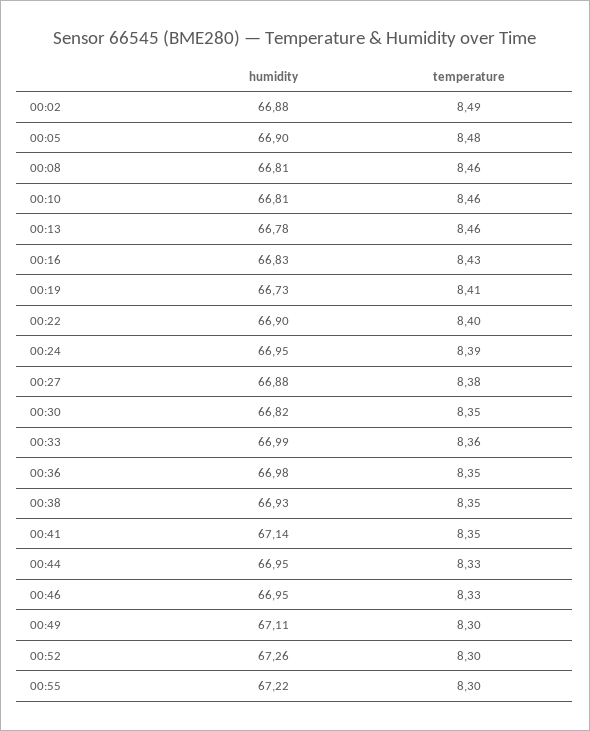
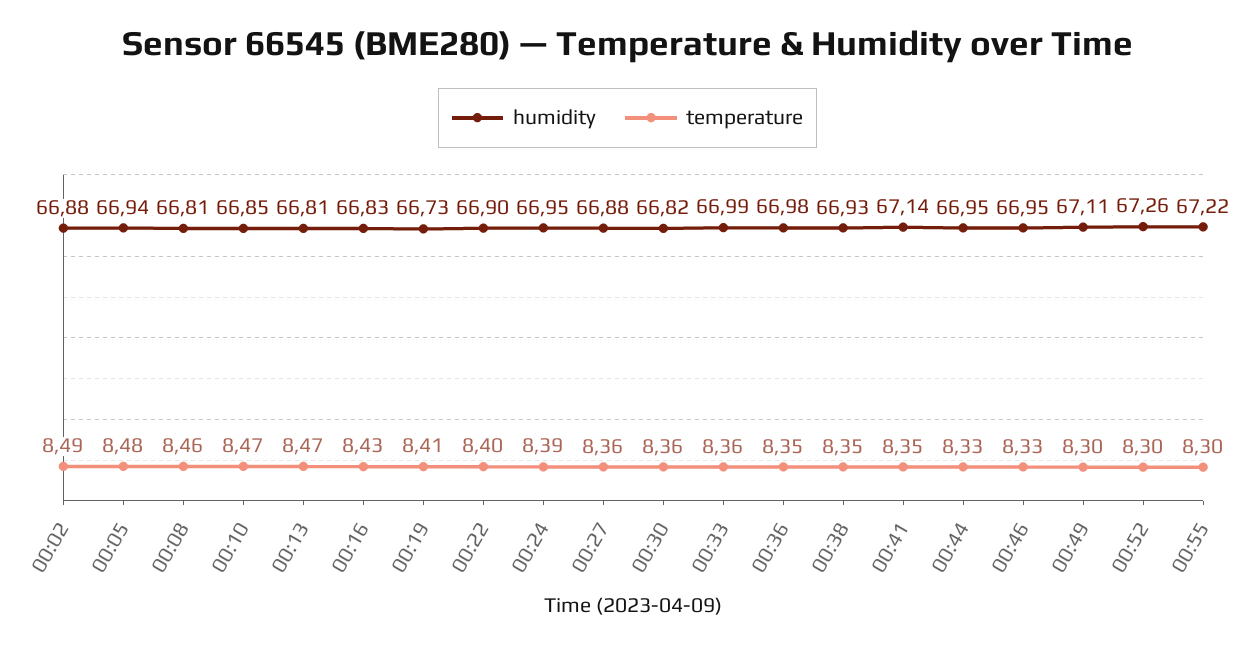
humidity, 00:05: 66.9 -> 66.94
humidity, 00:10: 66.81 -> 66.85
temperature, 00:10: 8.46 -> 8.47
humidity, 00:13: 66.78 -> 66.81
temperature, 00:13: 8.46 -> 8.47
temperature, 00:27: 8.38 -> 8.36
temperature, 00:30: 8.35 -> 8.36

